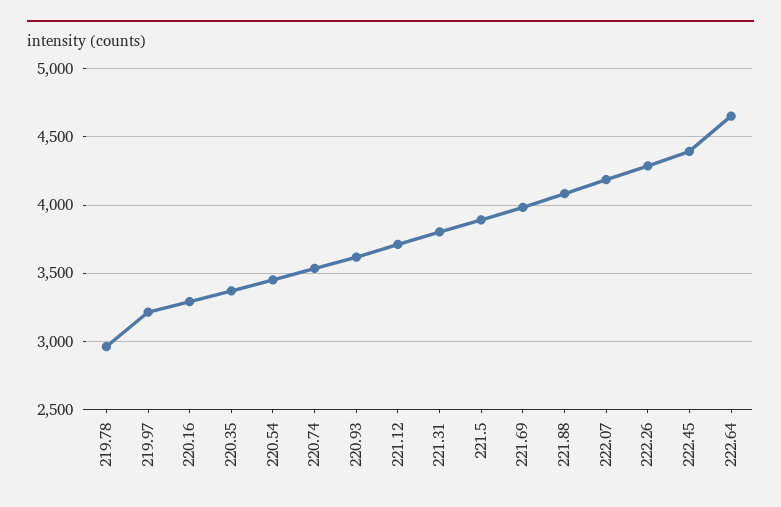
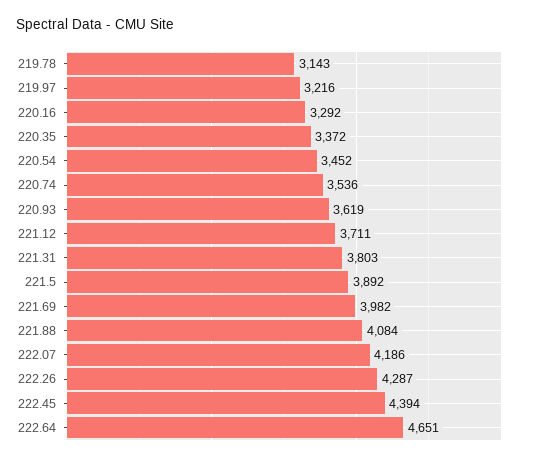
219.78: 2950 -> 3143

